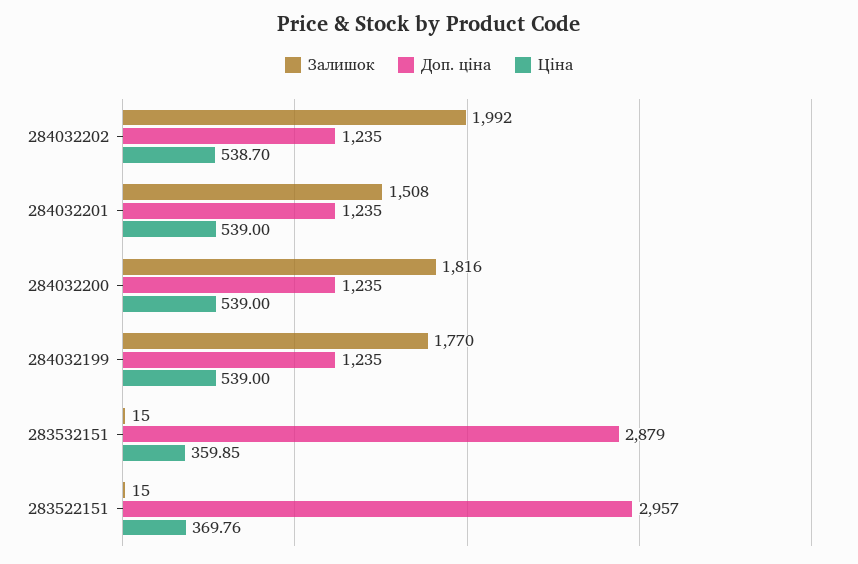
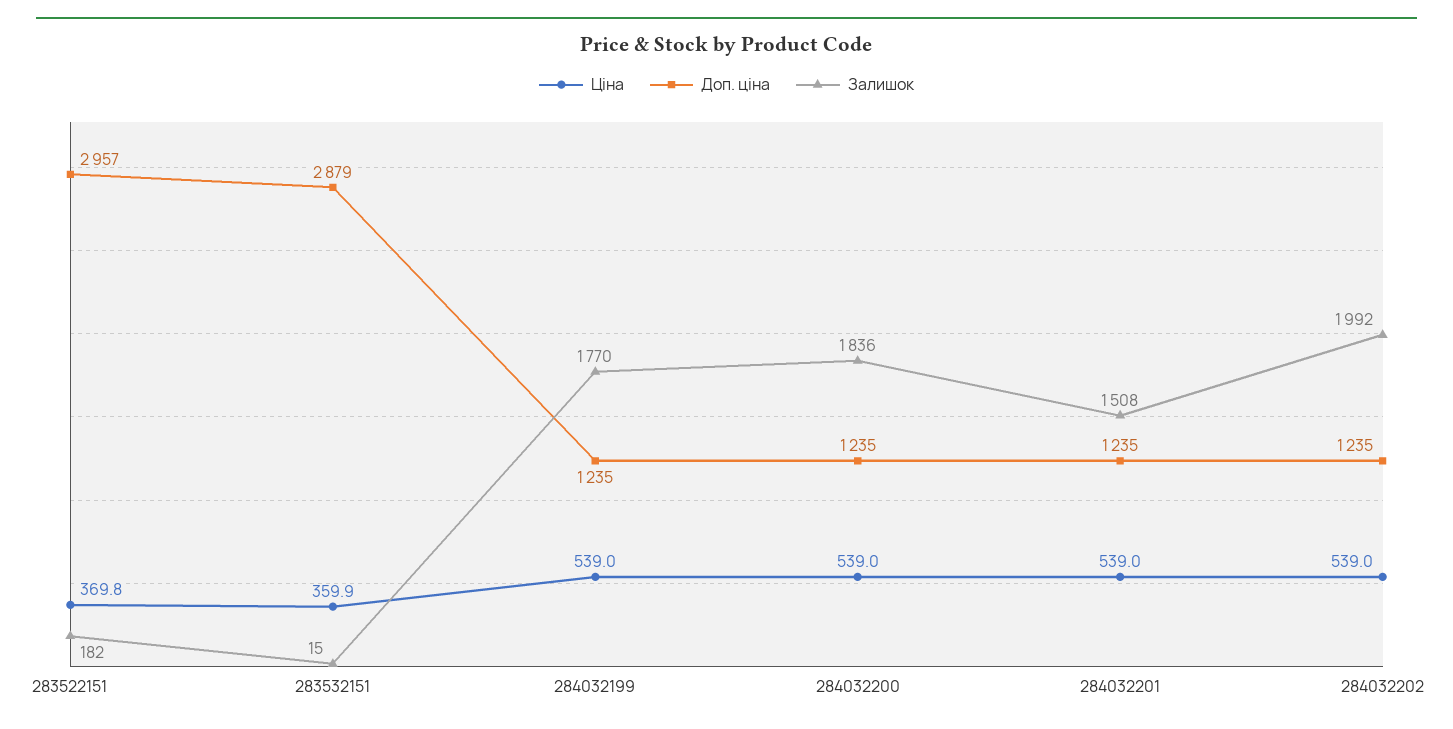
Ціна, 284032202: 538.7 -> 539
Залишок, 284032200: 1816 -> 1836
Залишок, 283522151: 15 -> 182

